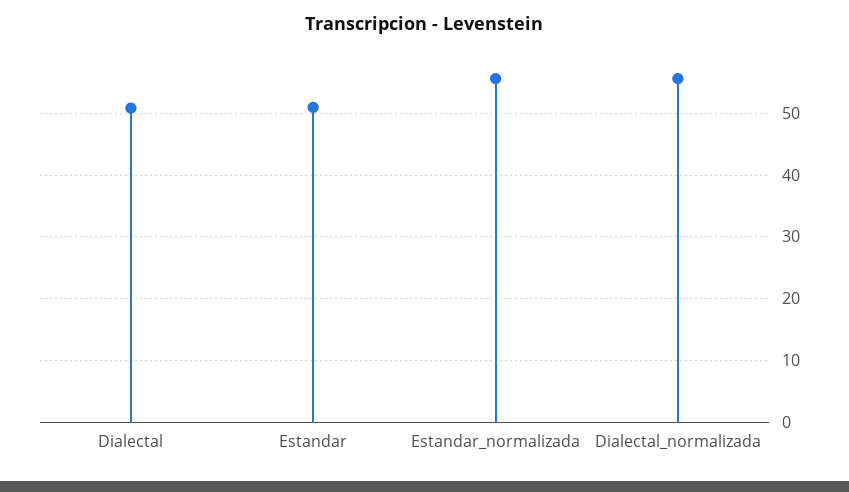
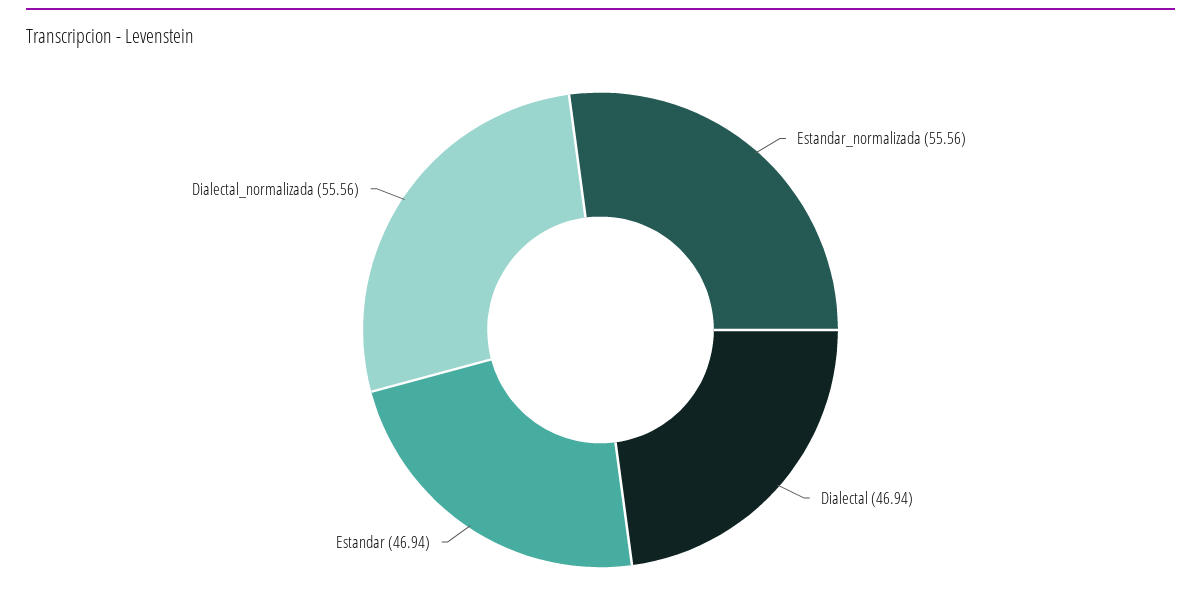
Dialectal: 51 -> 46.94
Estandar: 51 -> 46.94

